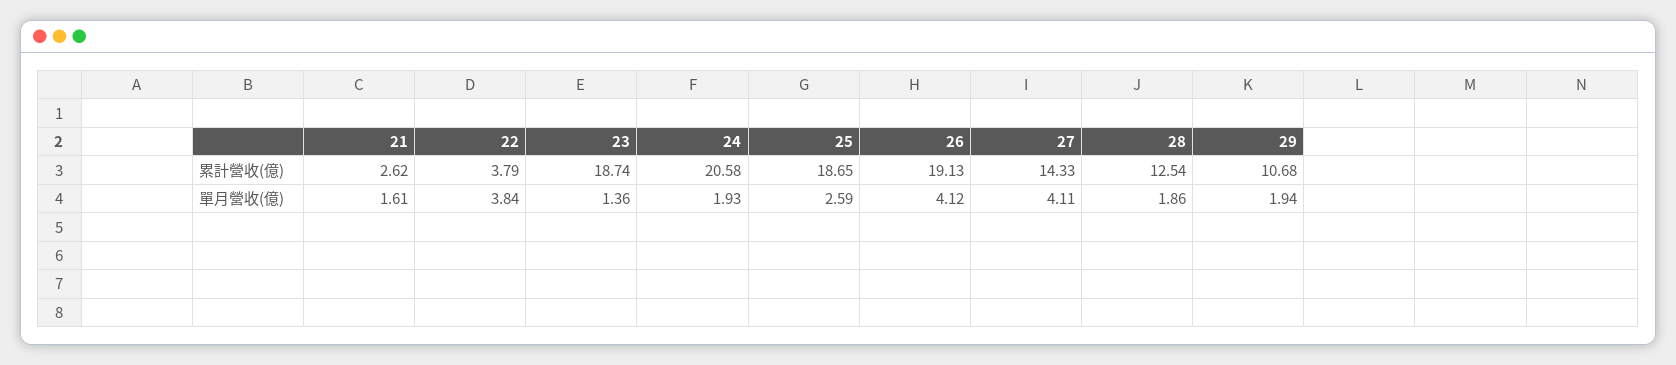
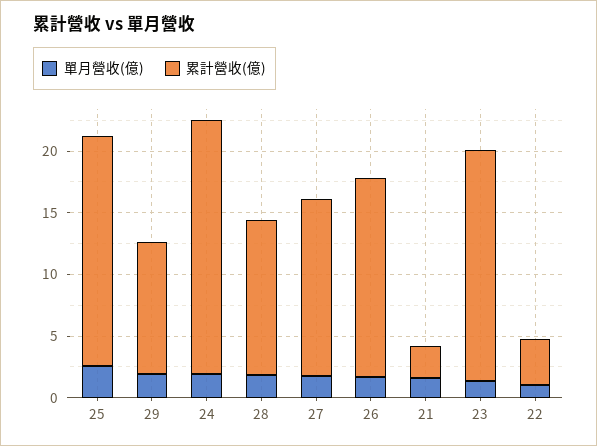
累計營收(億), 26: 19.13 -> 16
單月營收(億), 22: 3.84 -> 1
單月營收(億), 26: 4.12 -> 2
單月營收(億), 27: 4.11 -> 2

